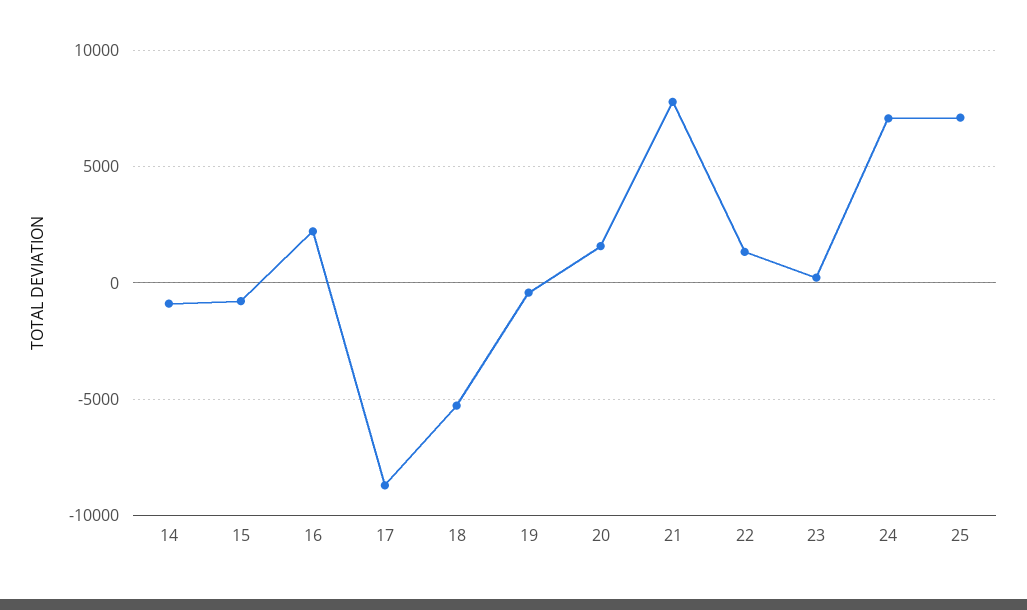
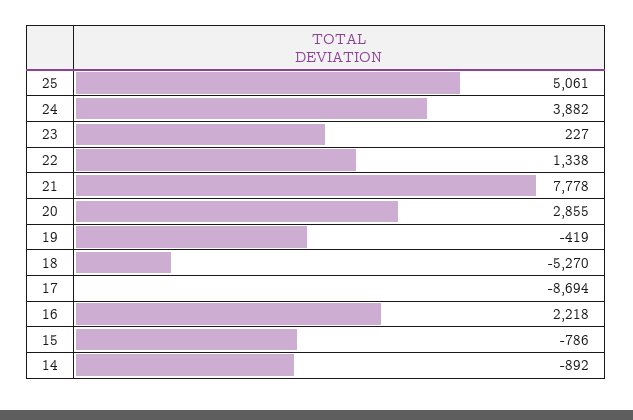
20: 1500 -> 2855
24: 7000 -> 3882
25: 7000 -> 5061

